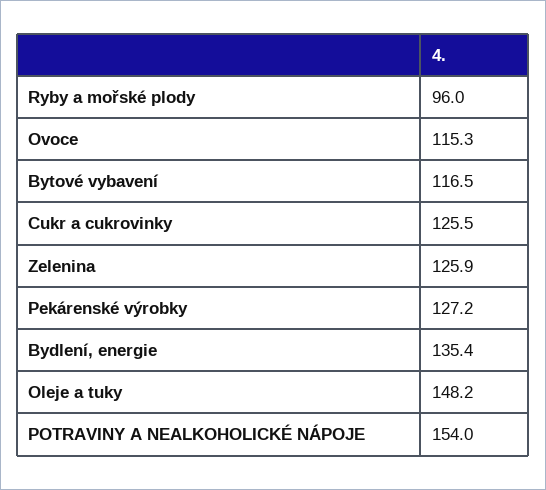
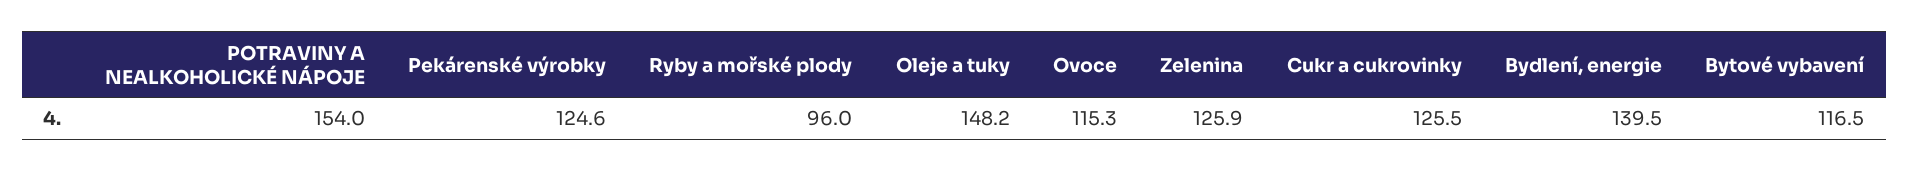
Pekárenské výrobky: 127.2 -> 124.6
Bydlení, energie: 135.4 -> 139.5

